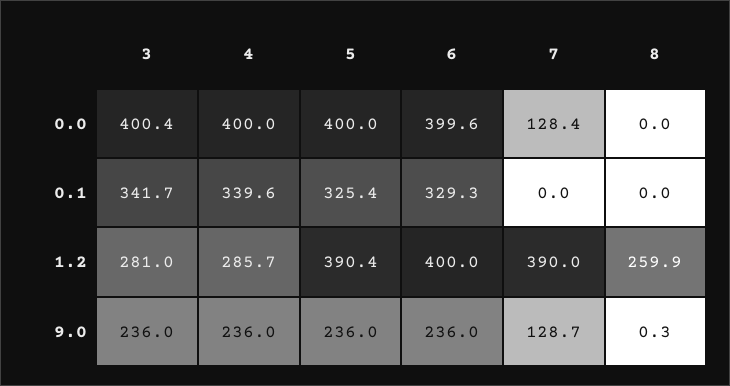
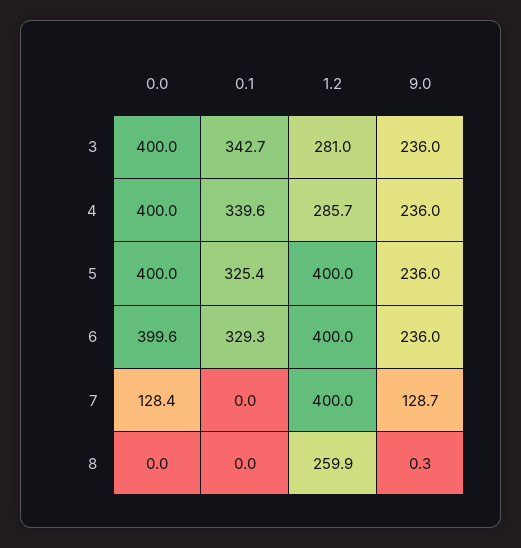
3, 0.0: 400.4 -> 400
3, 0.1: 341.7 -> 342.7
5, 1.2: 390.4 -> 400
7, 1.2: 390 -> 400

